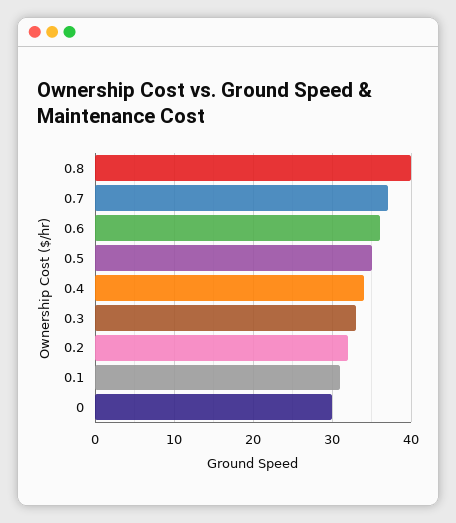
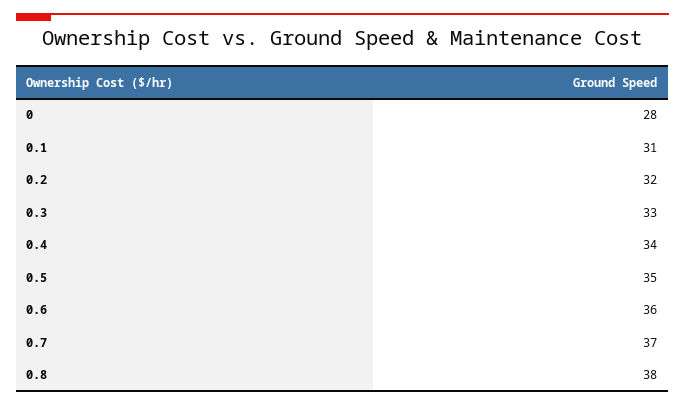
0.8: 40 -> 38
0: 30 -> 28

